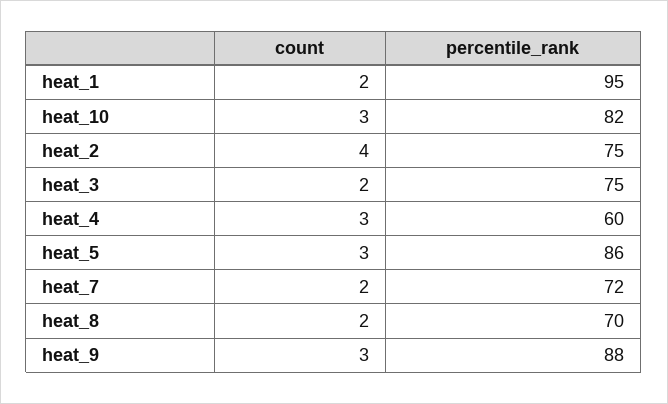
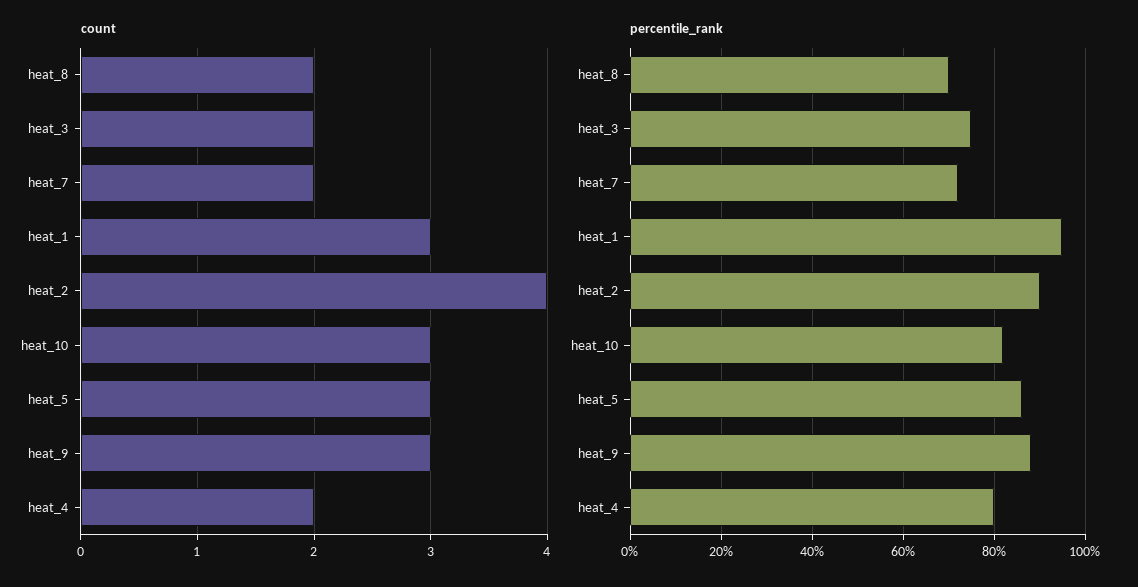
count, heat_1: 2 -> 3
percentile_rank, heat_2: 75 -> 90
count, heat_4: 3 -> 2
percentile_rank, heat_4: 60 -> 80

